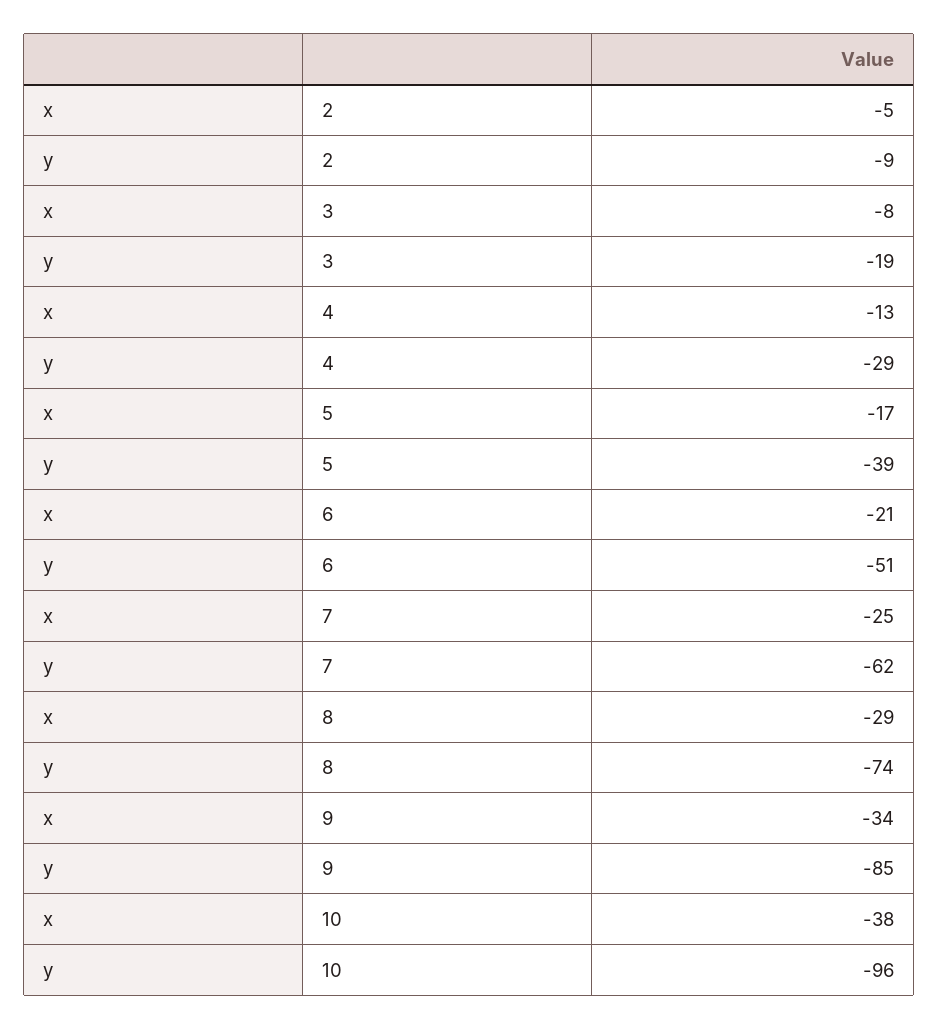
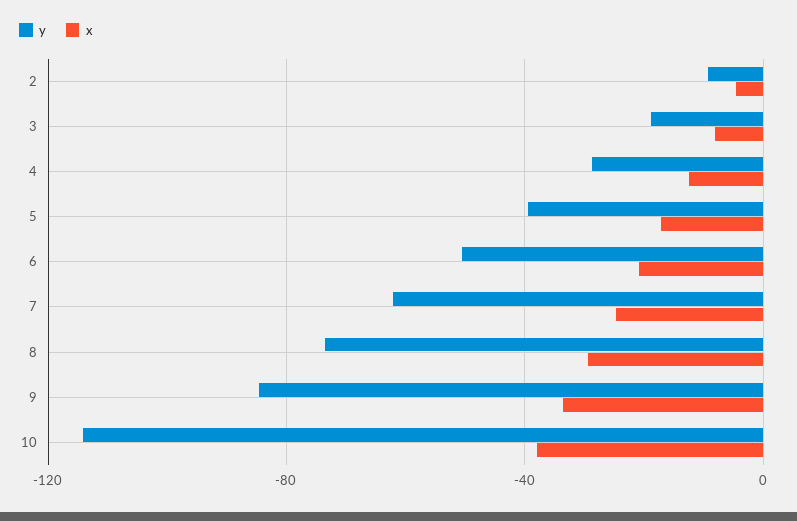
y, 10: -96 -> -115

